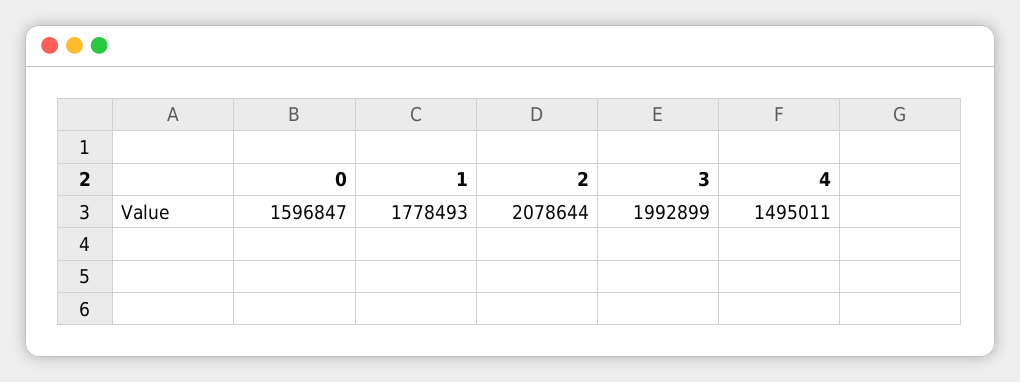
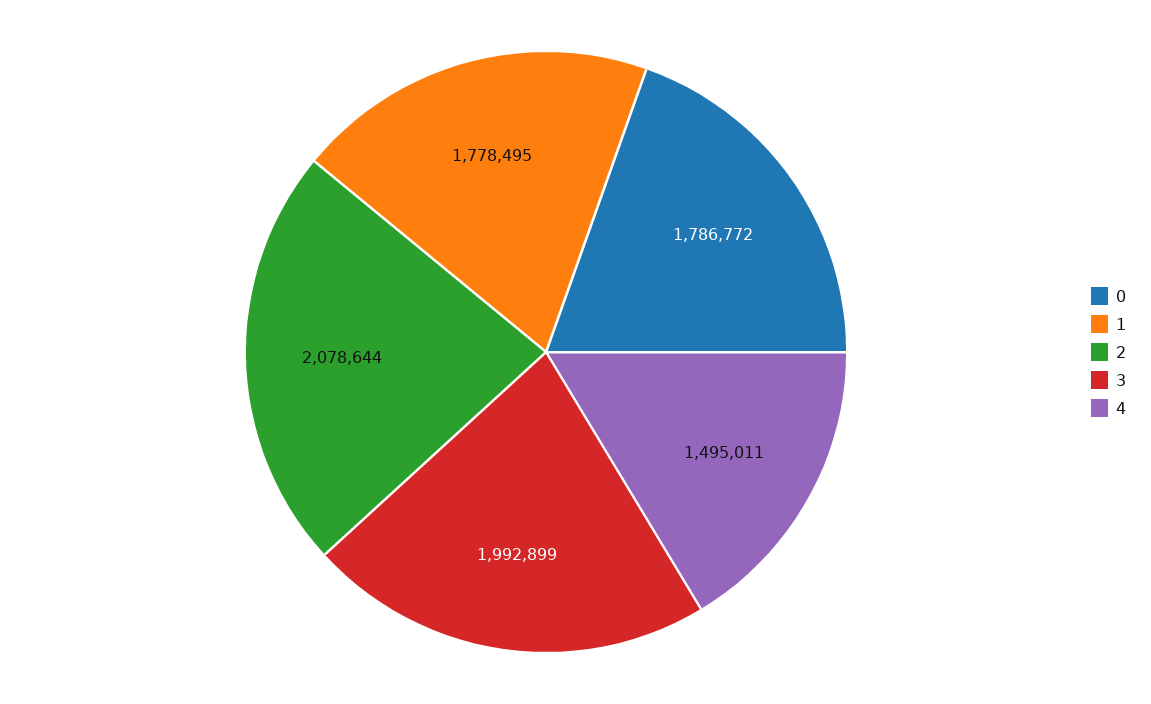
0: 1596847 -> 1786772
1: 1778493 -> 1778495

